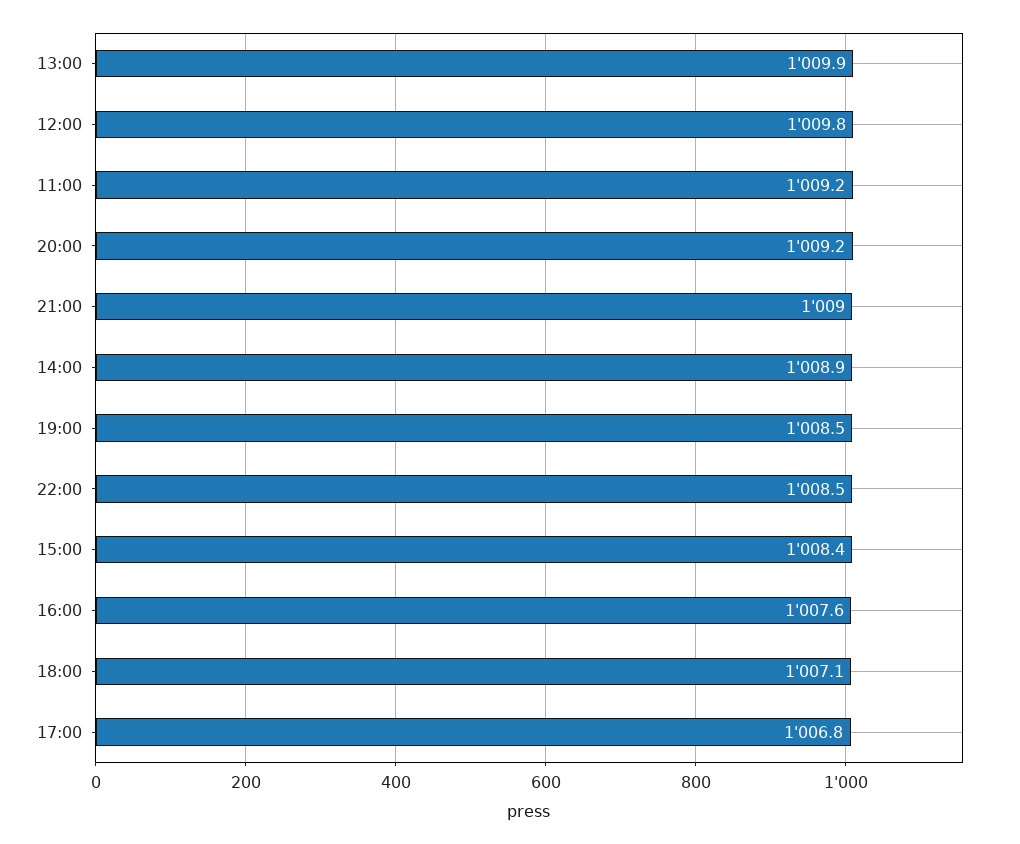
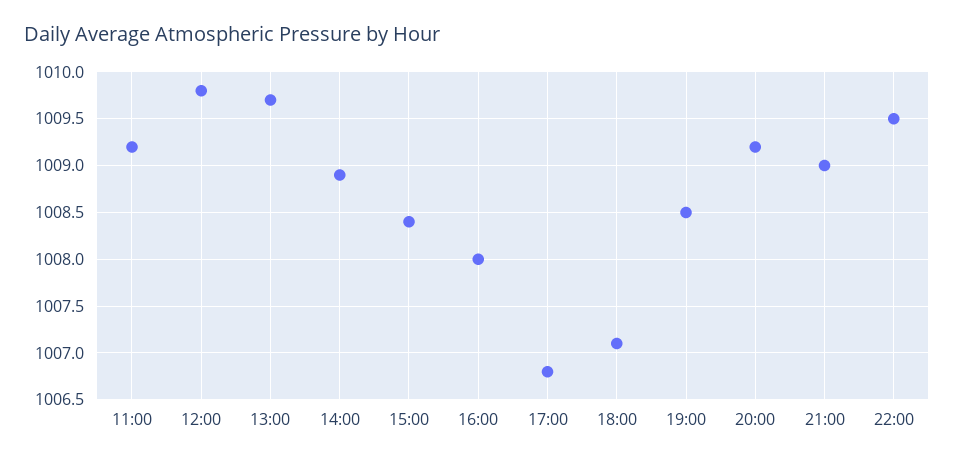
13:00: 1009.9 -> 1009.7
22:00: 1008.5 -> 1009.5
16:00: 1007.6 -> 1008

